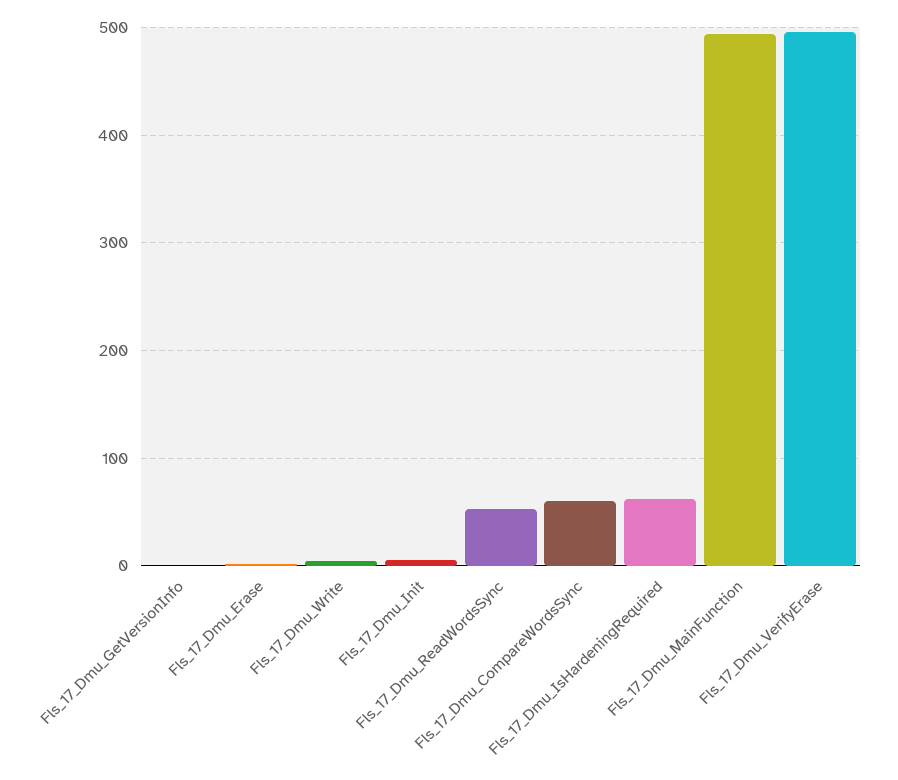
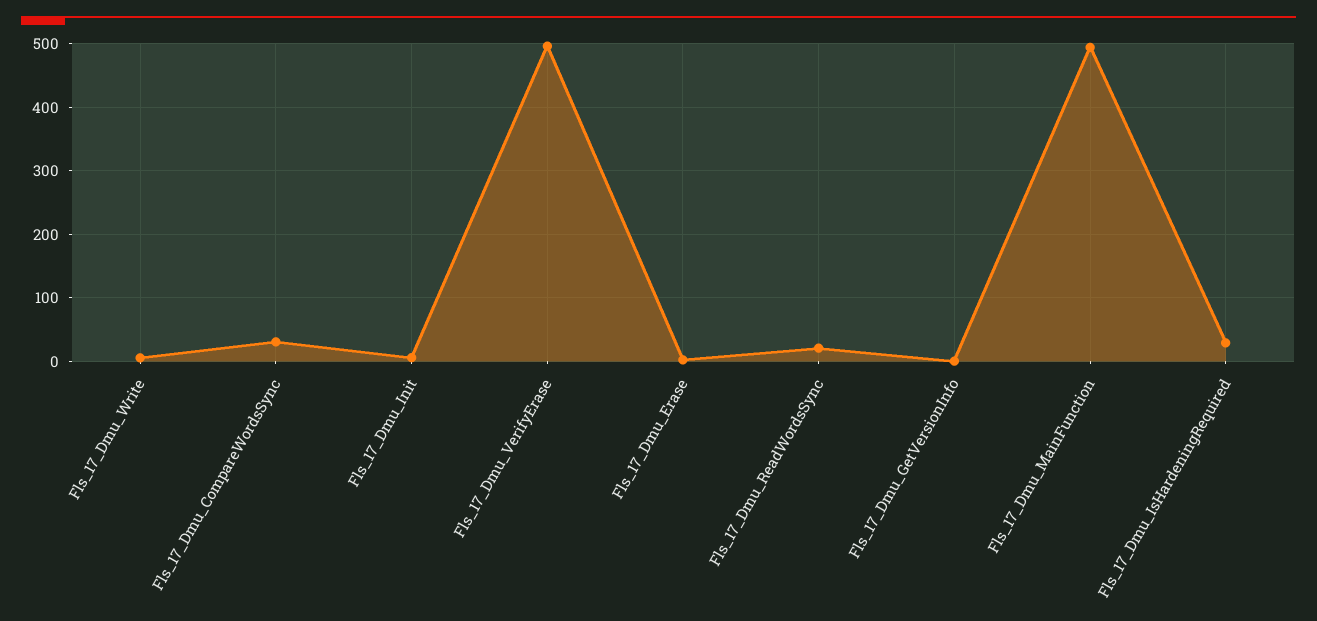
Fls_17_Dmu_ReadWordsSync: 50 -> 20
Fls_17_Dmu_CompareWordsSync: 60 -> 30
Fls_17_Dmu_IsHardeningRequired: 60 -> 30

